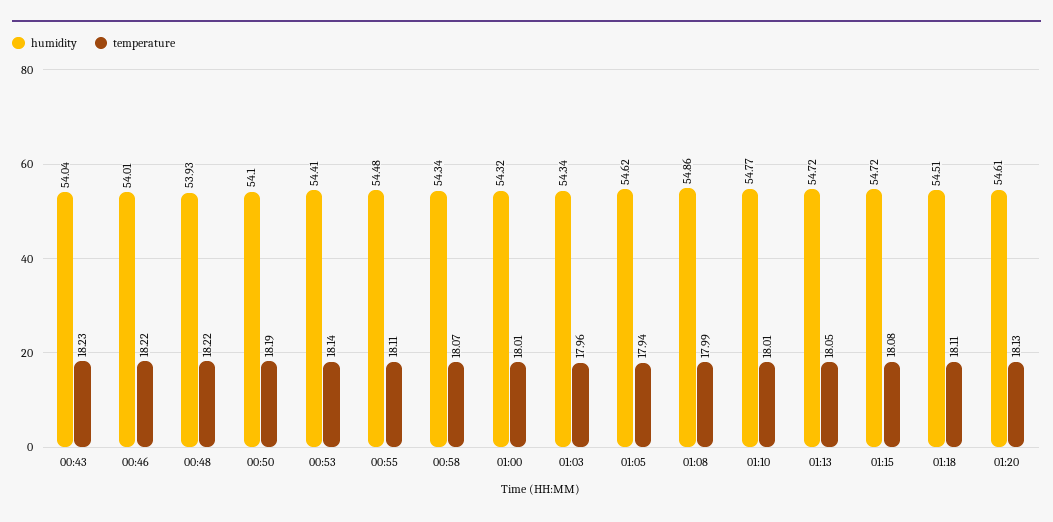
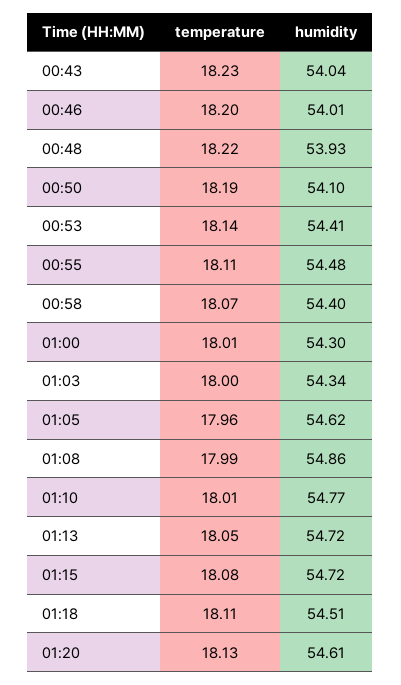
temperature, 00:46: 18.22 -> 18.2
humidity, 00:58: 54.34 -> 54.4
humidity, 01:00: 54.32 -> 54.3
temperature, 01:03: 17.96 -> 18
temperature, 01:05: 17.94 -> 17.96

